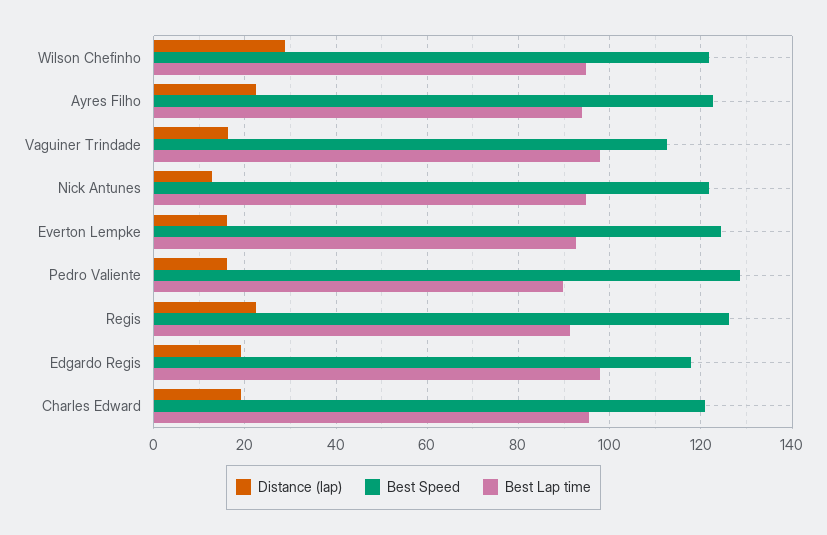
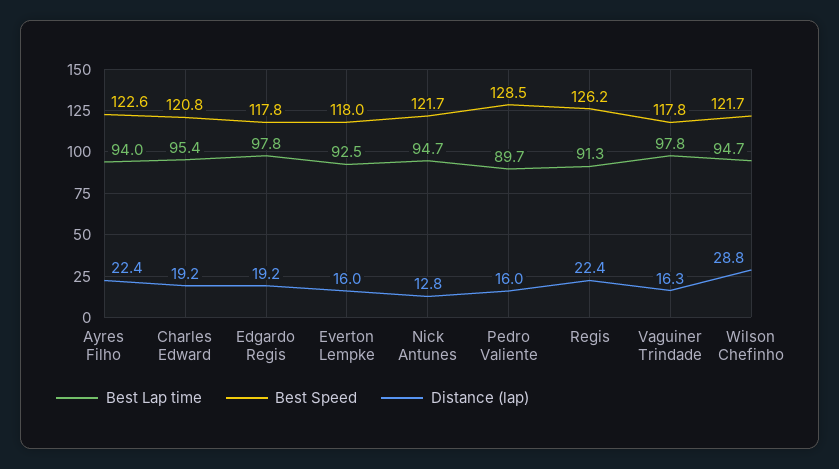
Best Speed, Vaguiner Trindade: 112 -> 117.8
Best Speed, Everton Lempke: 124 -> 118

